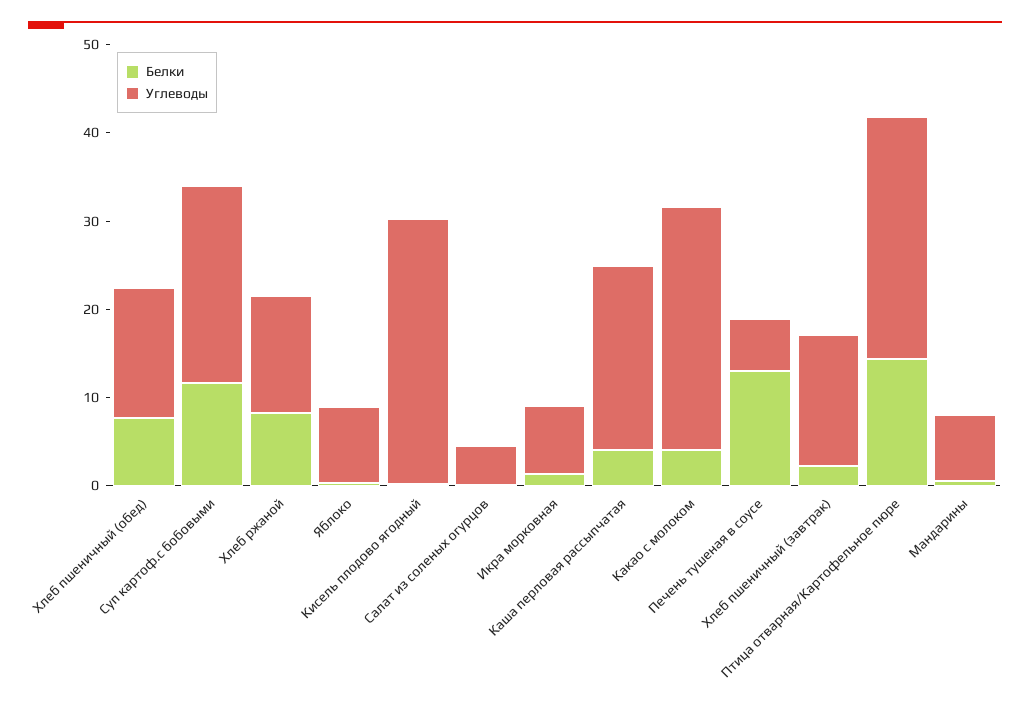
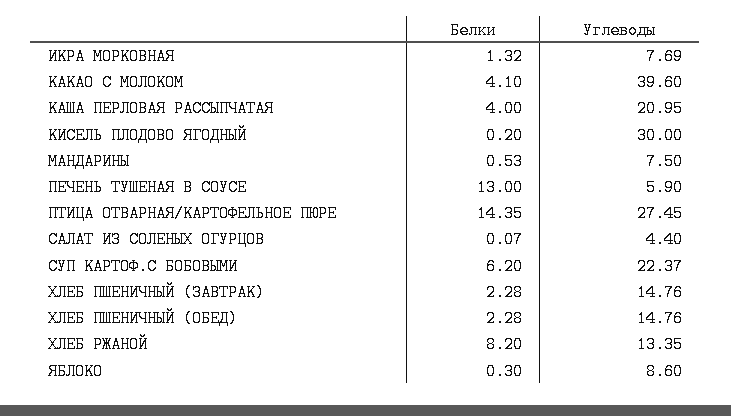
Белки, Хлеб пшеничный (обед): 8 -> 2.28
Белки, Суп картоф.с бобовыми: 12 -> 6.2
Углеводы, Какао с молоком: 28 -> 39.6

